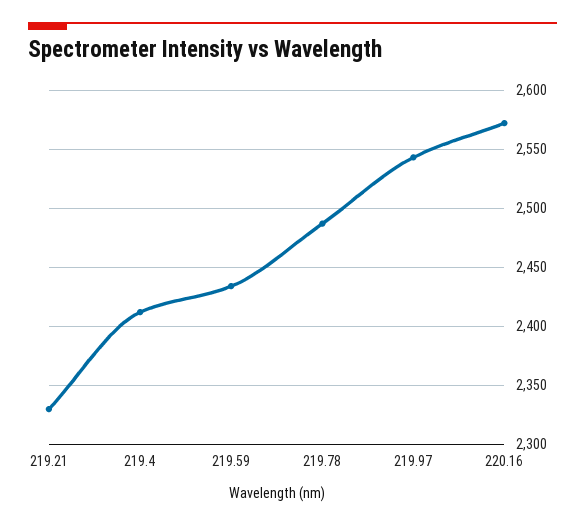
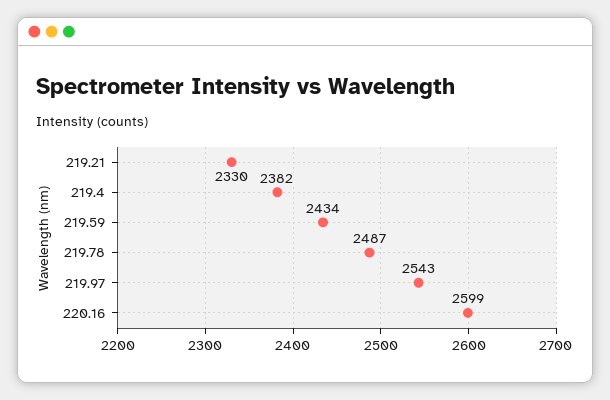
219.4: 2410 -> 2382
220.16: 2570 -> 2599

